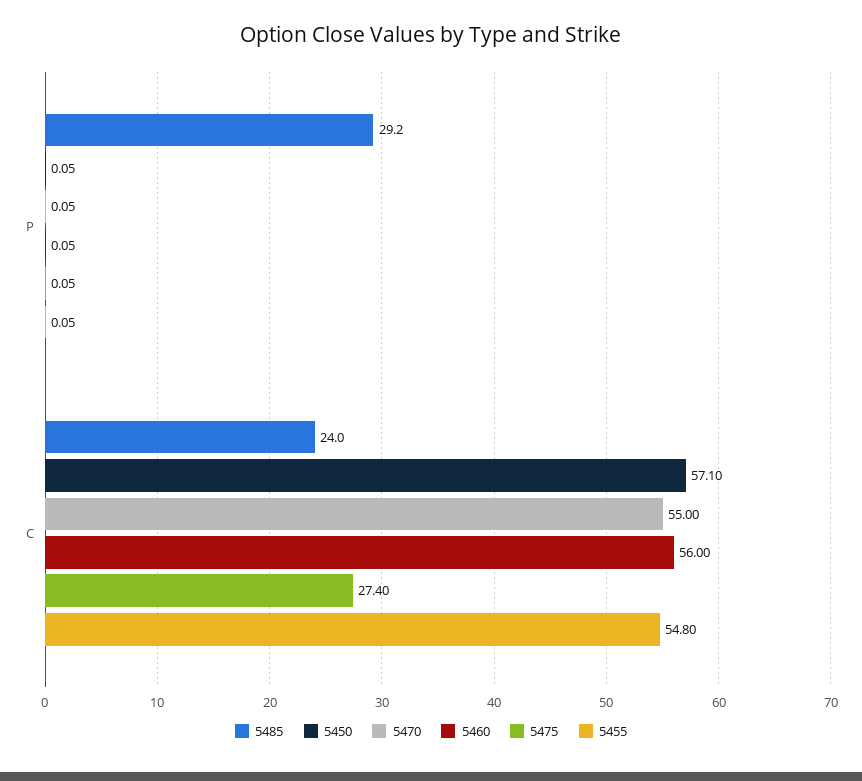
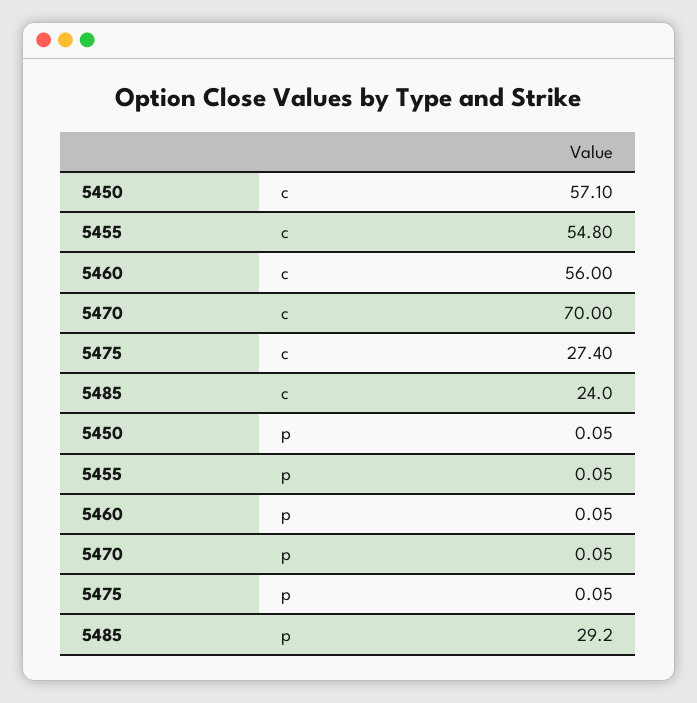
5470, C: 55 -> 70

